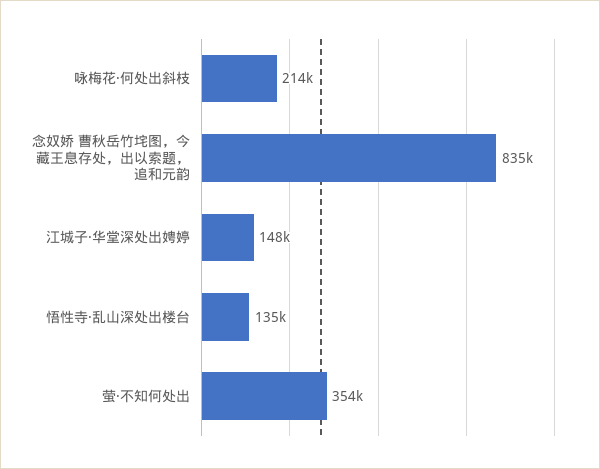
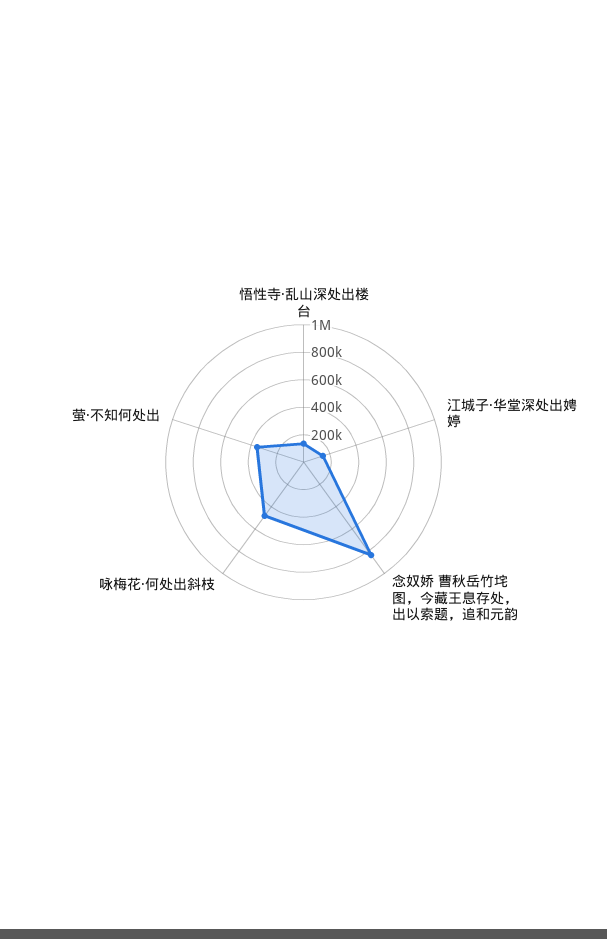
咏梅花·何处出斜枝: 214000 -> 500000

